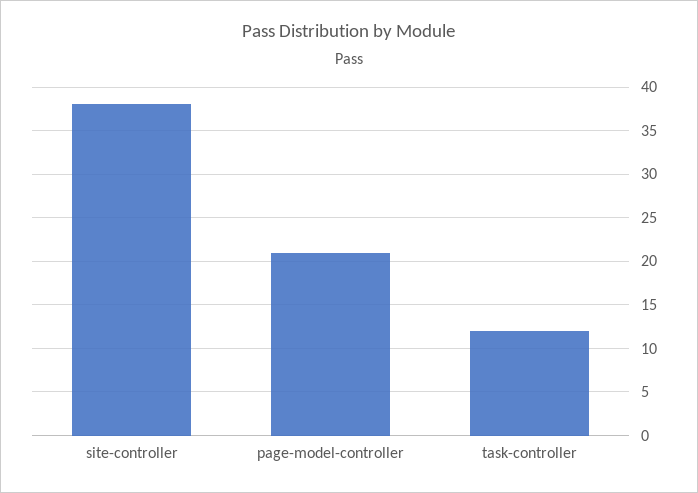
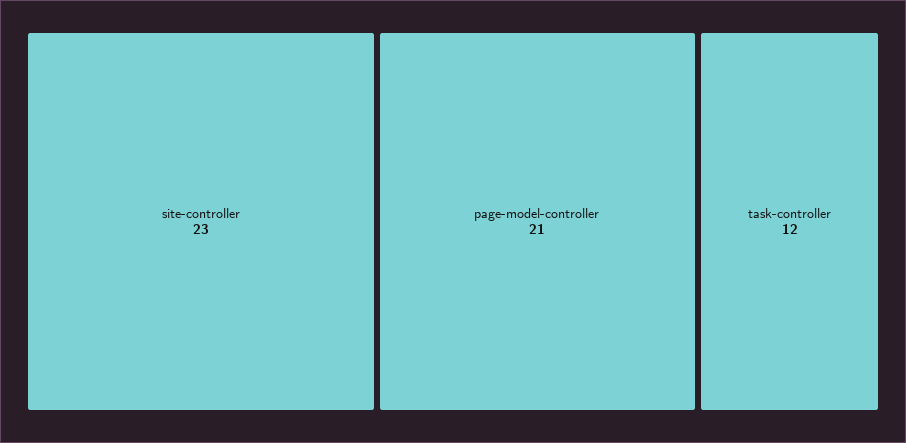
site-controller: 38 -> 23

